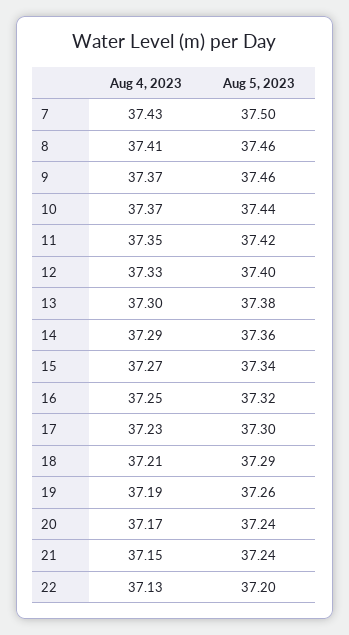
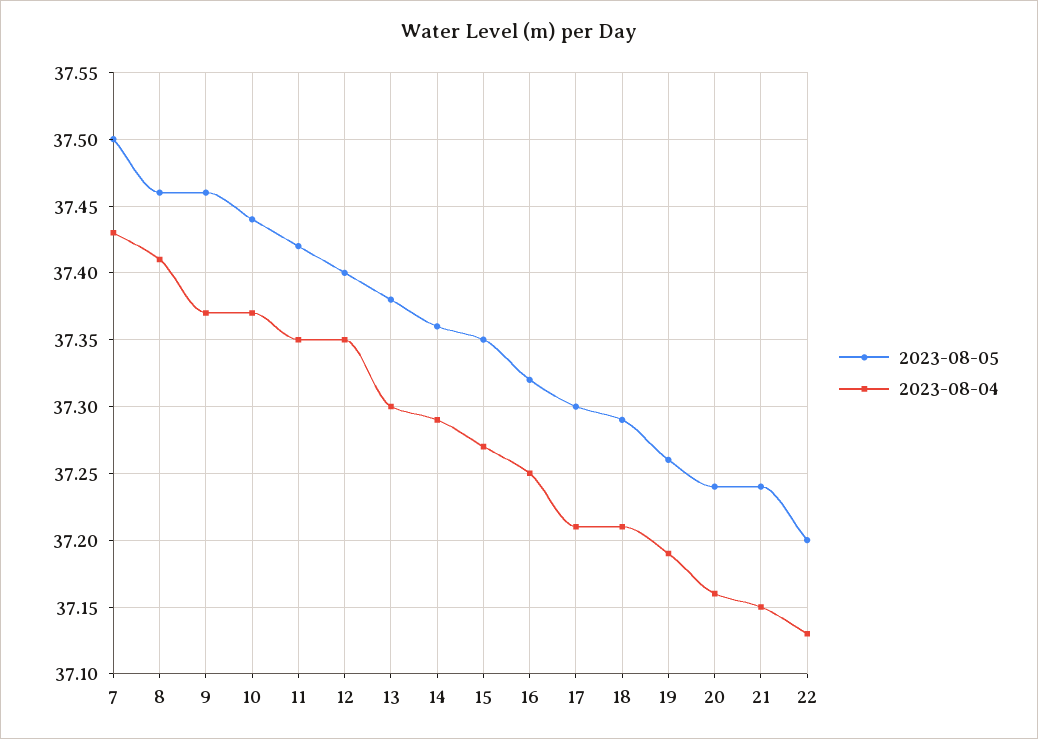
Aug 4, 2023, 12: 37.33 -> 37.35
Aug 5, 2023, 15: 37.34 -> 37.35
Aug 4, 2023, 17: 37.23 -> 37.21
Aug 4, 2023, 20: 37.17 -> 37.16

